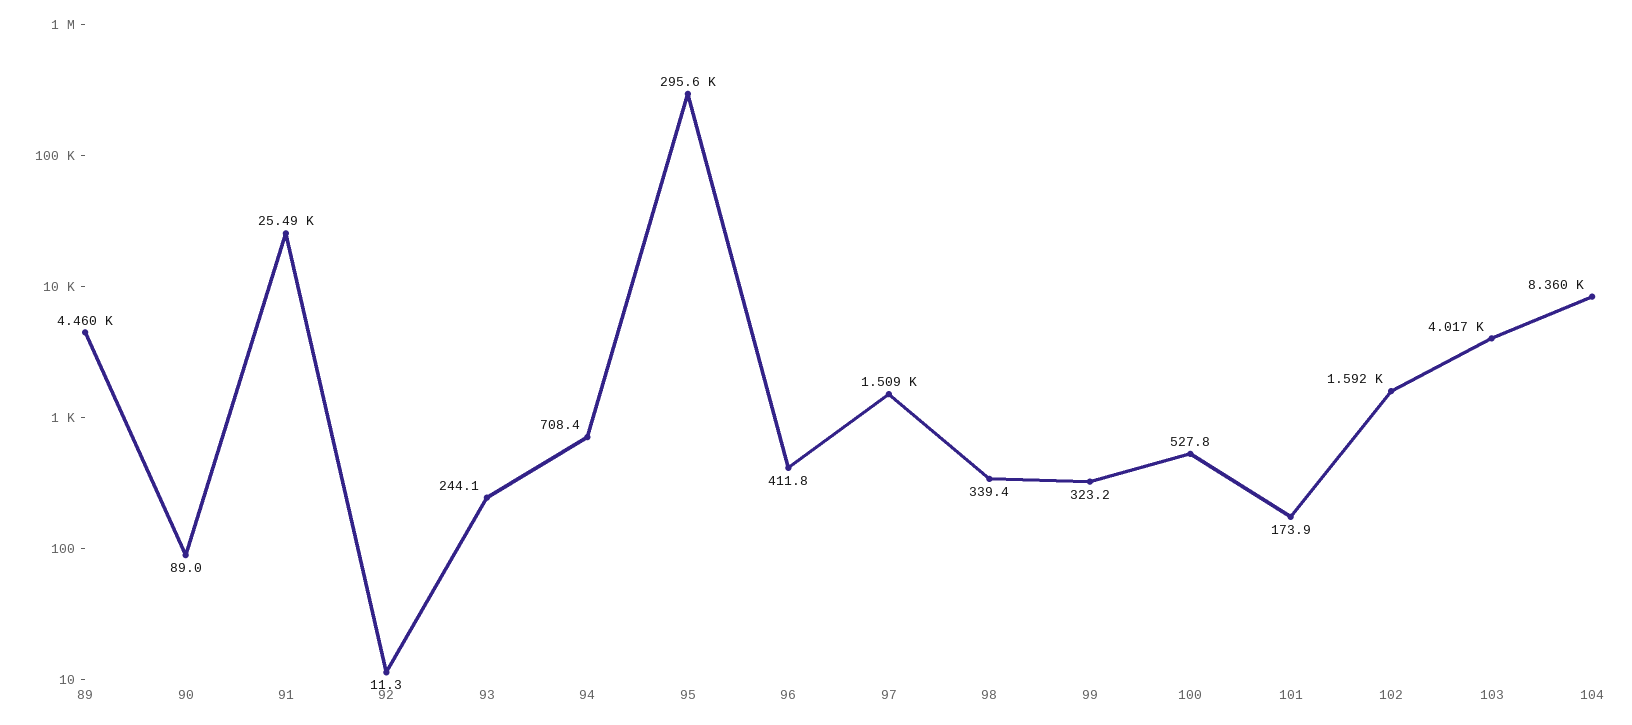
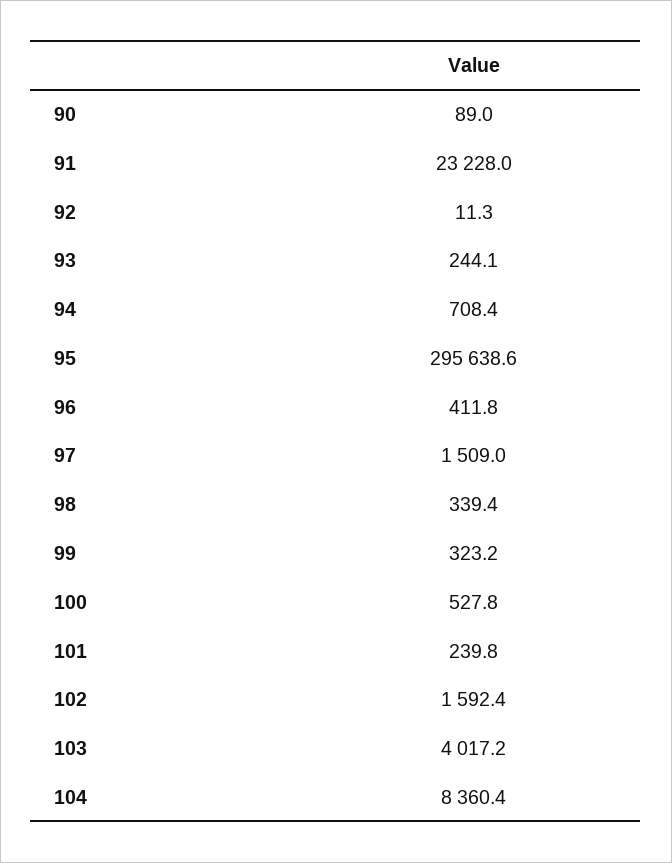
89: 4460 -> none
91: 25490 -> 23228
101: 173.9 -> 239.8

